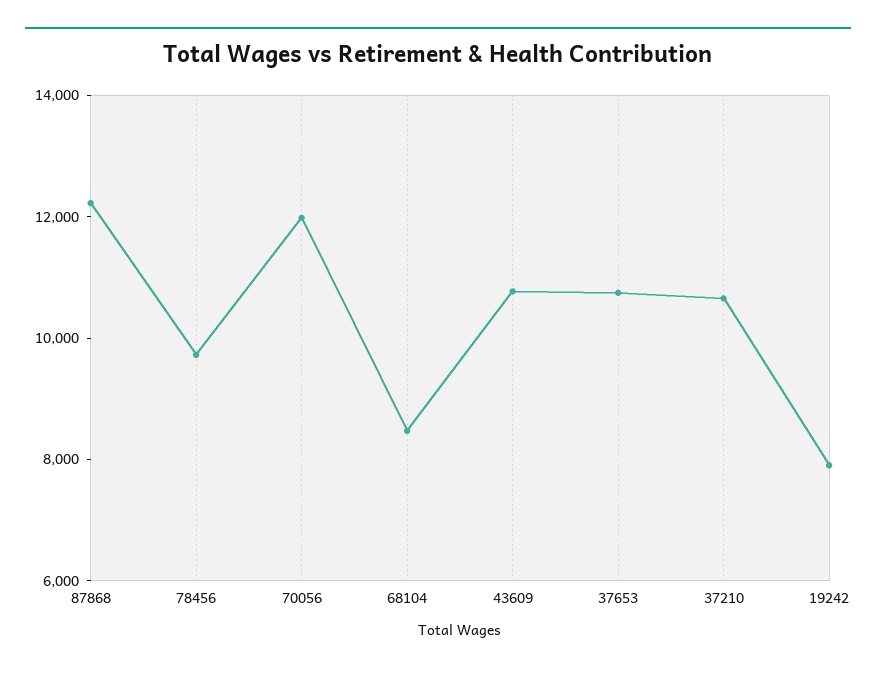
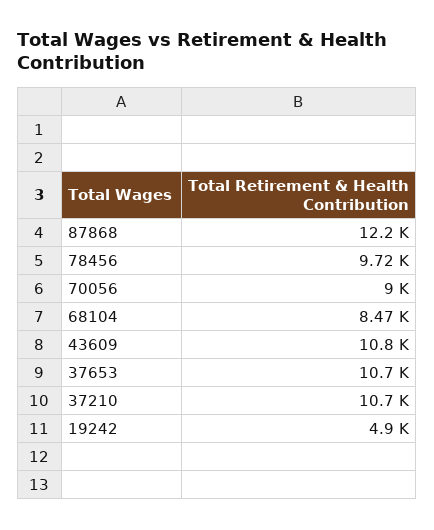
70056: 12000 -> 9000
19242: 8000 -> 4900

